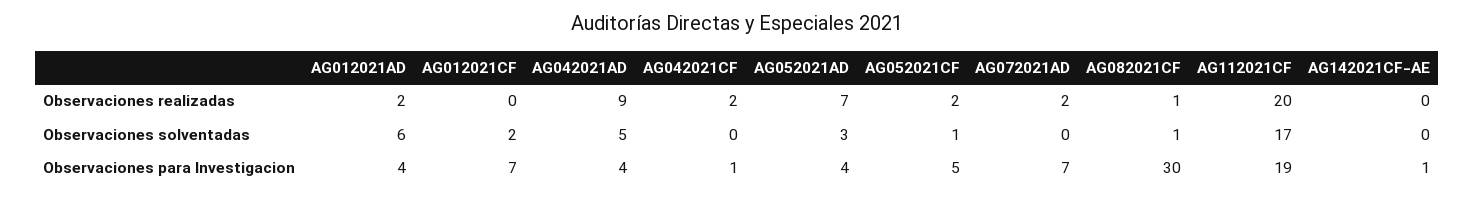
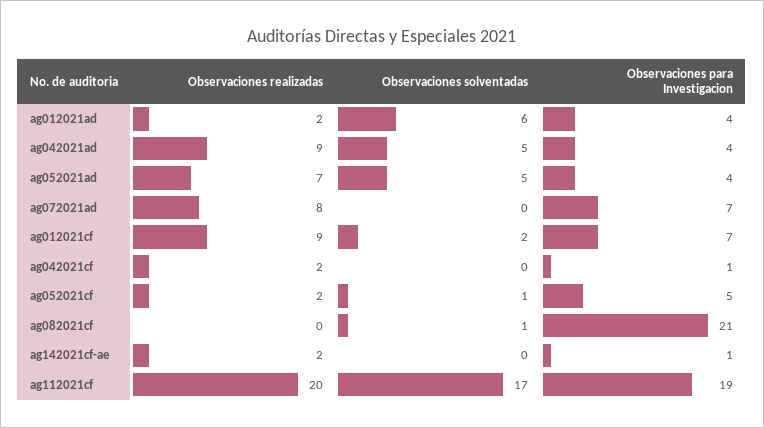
AG012021CF, Observaciones realizadas: 0 -> 9
AG072021AD, Observaciones realizadas: 2 -> 8
AG082021CF, Observaciones realizadas: 1 -> 0
AG142021CF-AE, Observaciones realizadas: 0 -> 2
AG052021AD, Observaciones solventadas: 3 -> 5
AG082021CF, Observaciones para Investigacion: 30 -> 21

